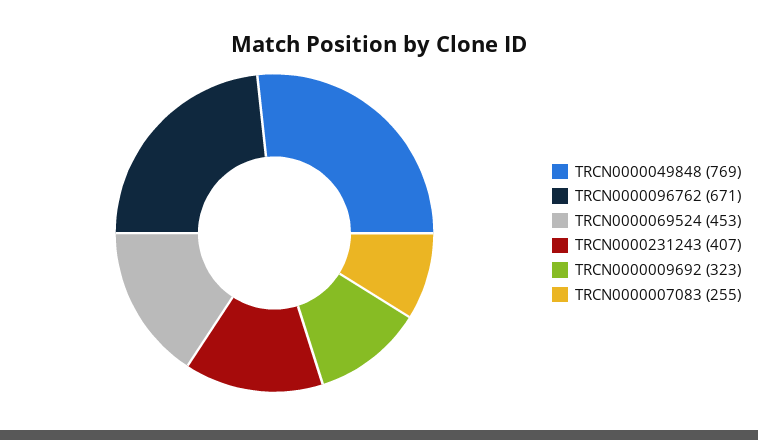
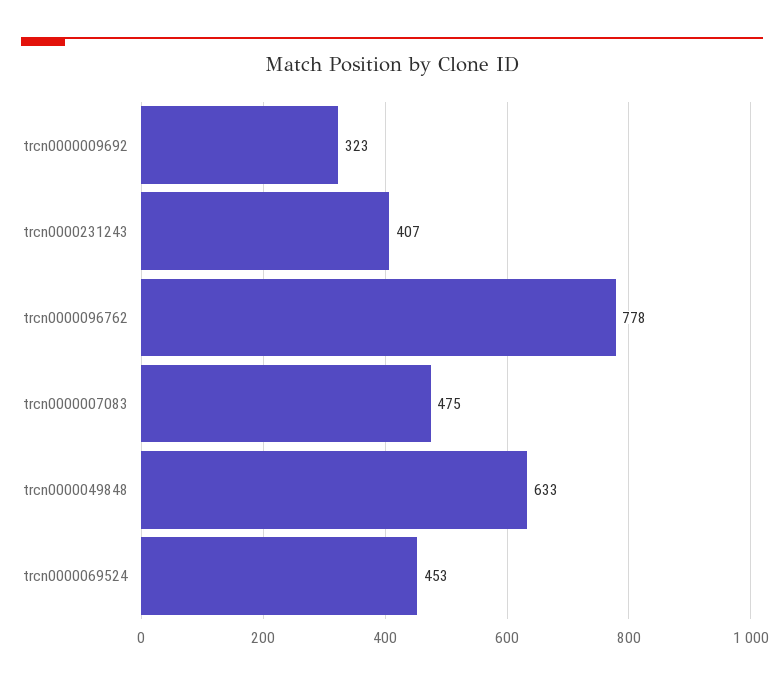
TRCN0000049848: 769 -> 633
TRCN0000096762: 671 -> 778
TRCN0000007083: 255 -> 475

